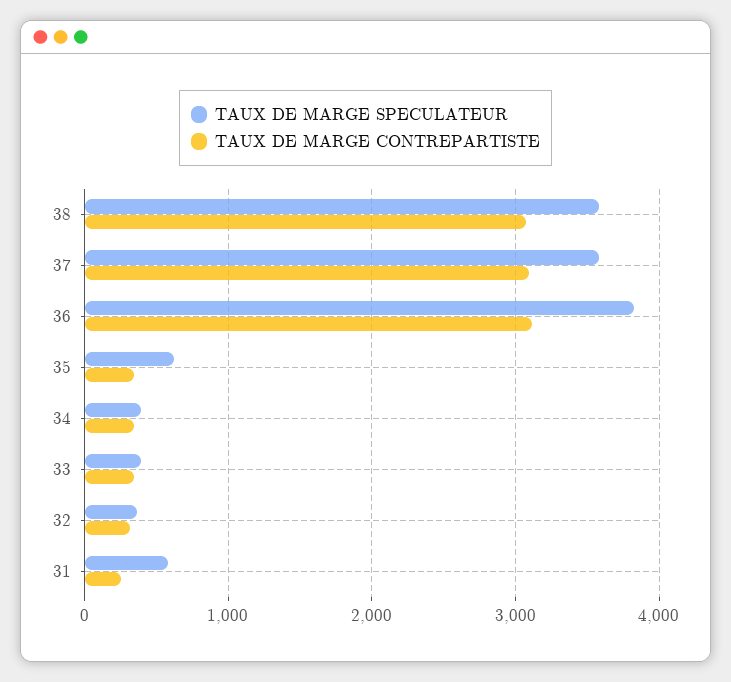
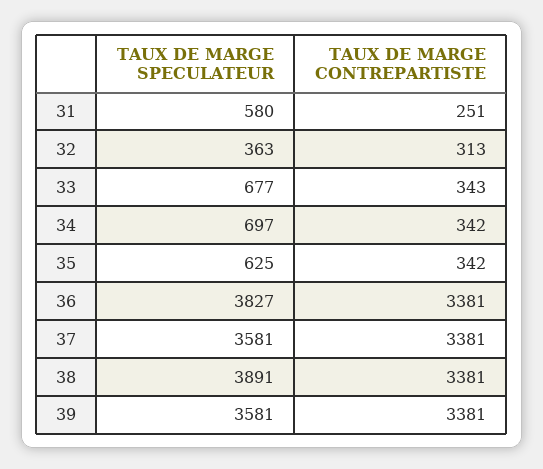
TAUX DE MARGE SPECULATEUR, 38: 3600 -> 3891
TAUX DE MARGE CONTREPARTISTE, 38: 3100 -> 3381
TAUX DE MARGE CONTREPARTISTE, 37: 3100 -> 3381
TAUX DE MARGE CONTREPARTISTE, 36: 3100 -> 3381
TAUX DE MARGE SPECULATEUR, 34: 400 -> 697
TAUX DE MARGE SPECULATEUR, 33: 400 -> 677
TAUX DE MARGE SPECULATEUR, 39: none -> 3581
TAUX DE MARGE CONTREPARTISTE, 39: none -> 3381

